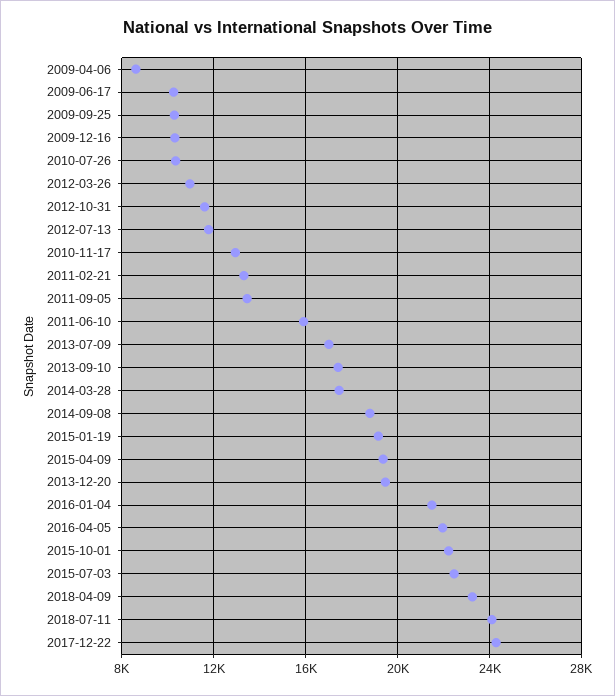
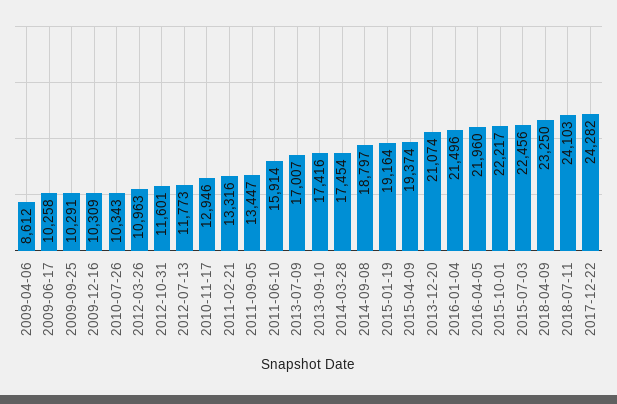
2013-12-20: 19500 -> 21074

